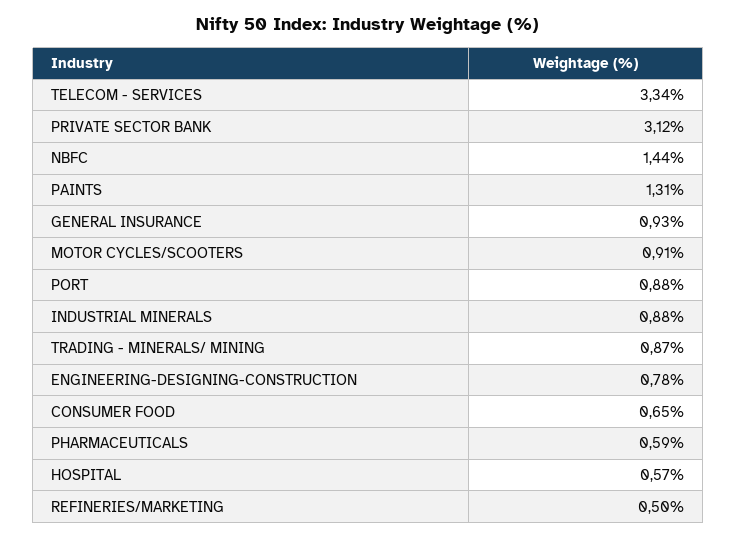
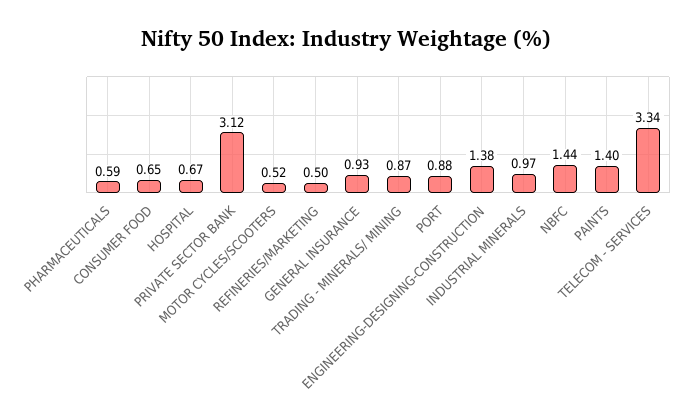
PAINTS: 1.31 -> 1.4
MOTOR CYCLES/SCOOTERS: 0.91 -> 0.52
INDUSTRIAL MINERALS: 0.88 -> 0.97
ENGINEERING-DESIGNING-CONSTRUCTION: 0.78 -> 1.38
HOSPITAL: 0.57 -> 0.67

